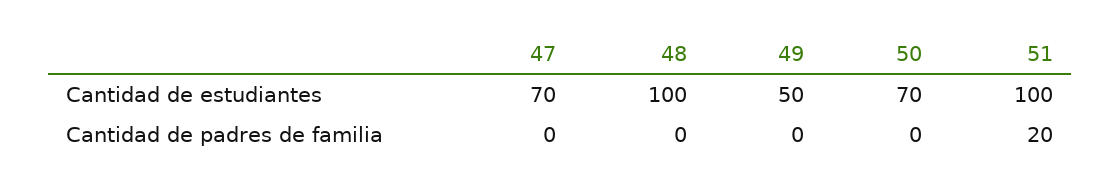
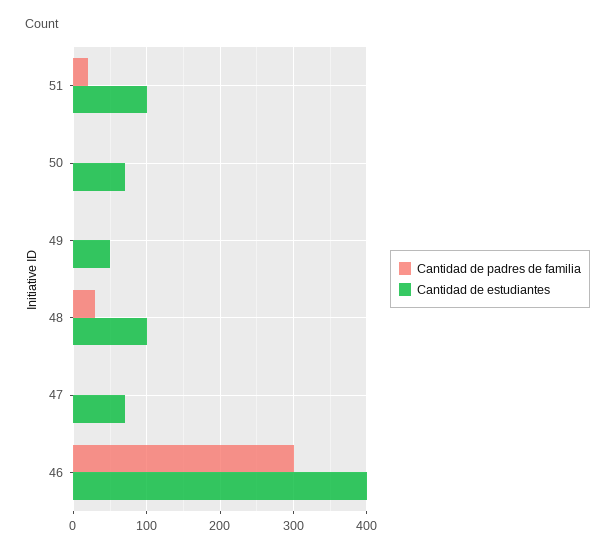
Cantidad de padres de familia, 48: 0 -> 30
Cantidad de padres de familia, 46: none -> 300
Cantidad de estudiantes, 46: none -> 400

